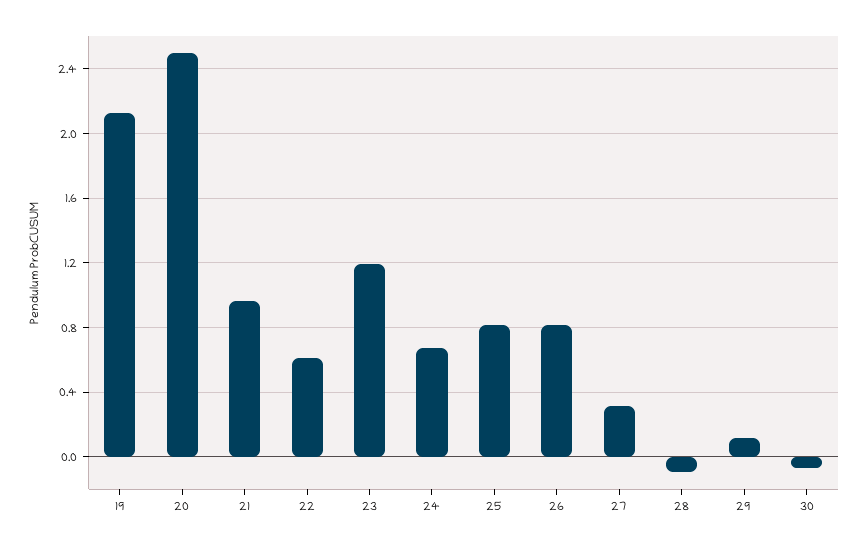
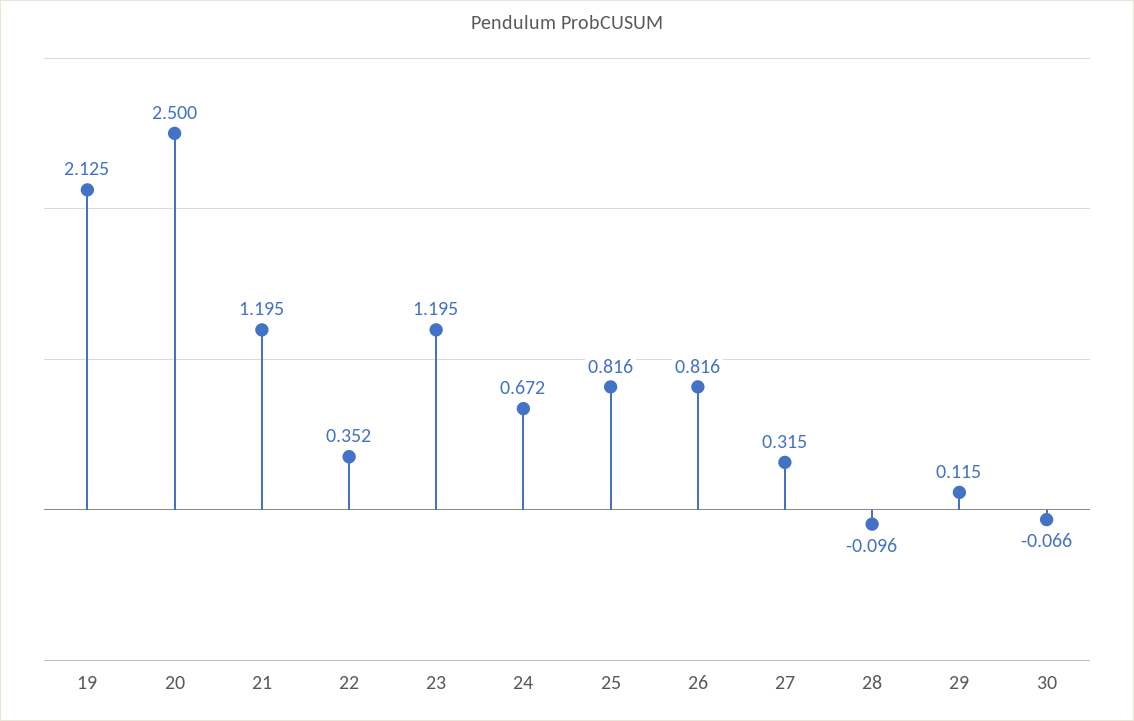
21: 0.95 -> 1.195
22: 0.6 -> 0.352

